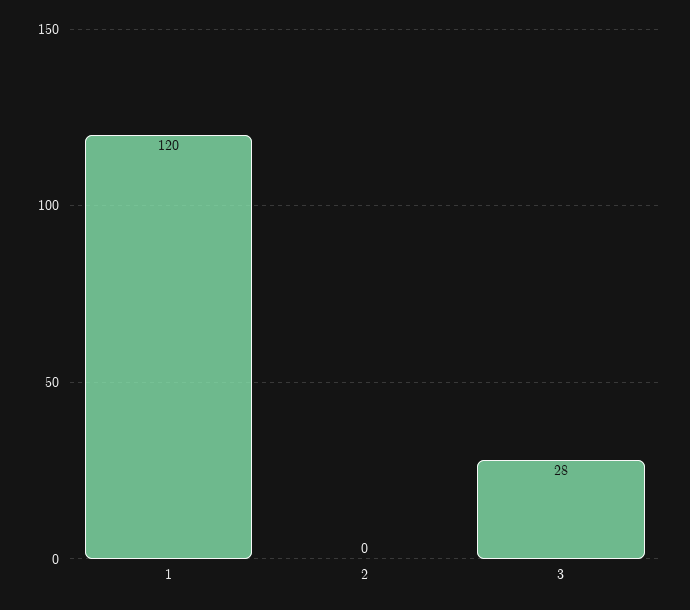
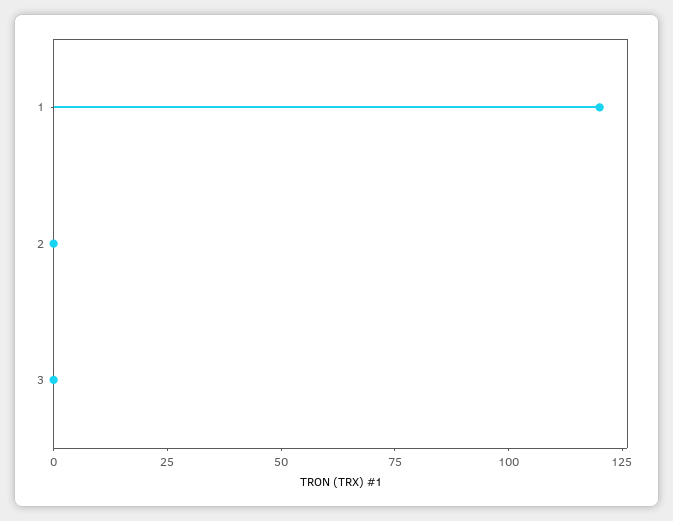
3: 28 -> 0

